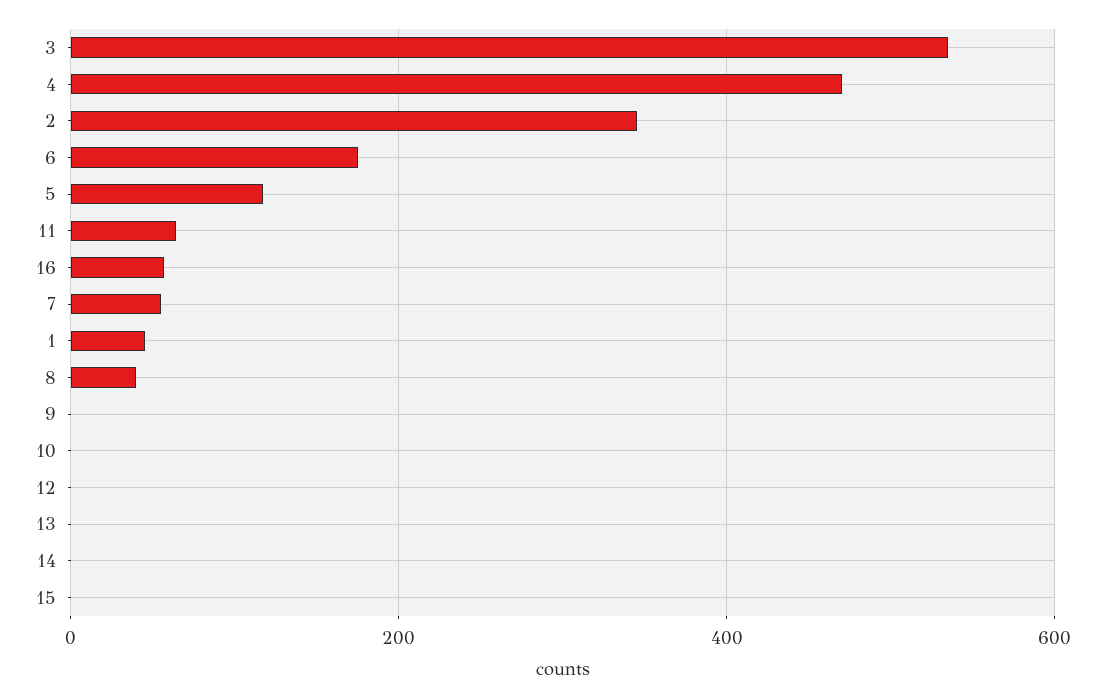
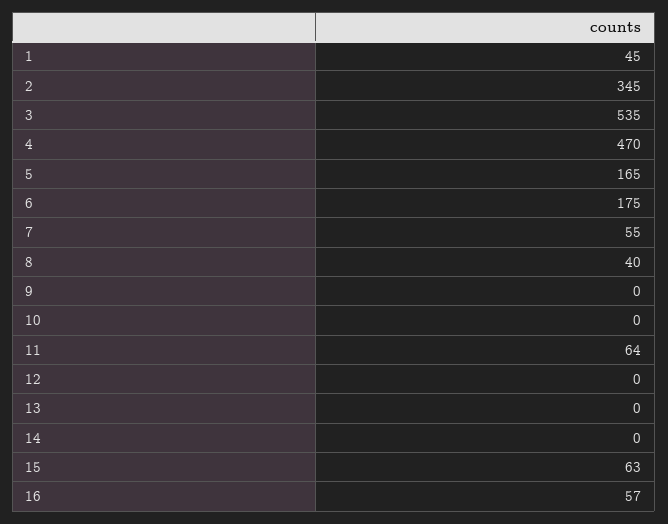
5: 120 -> 165
15: 0 -> 63

